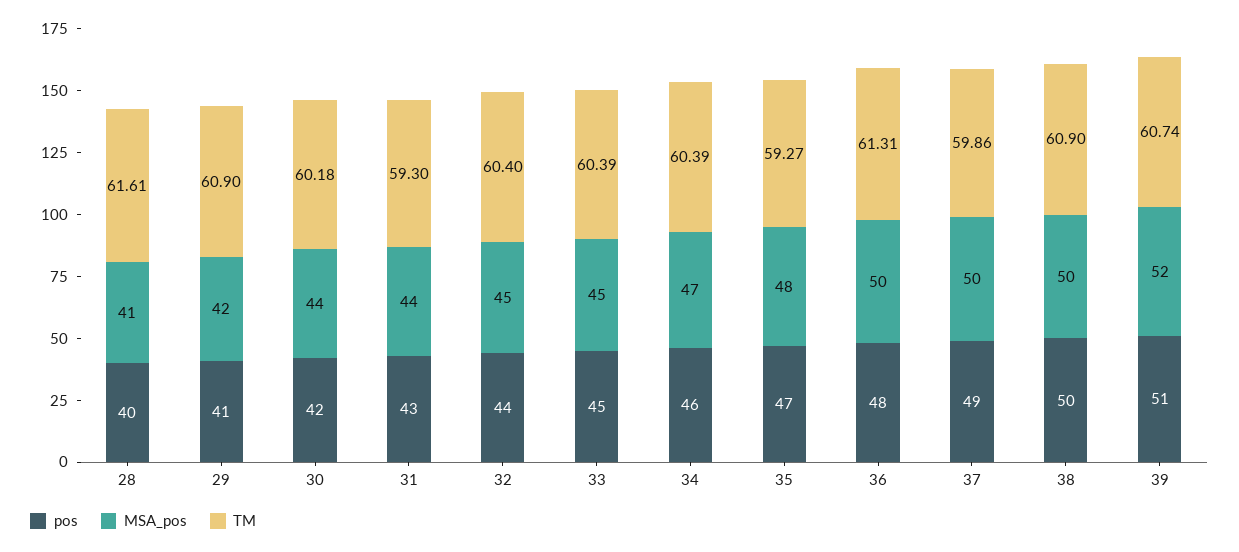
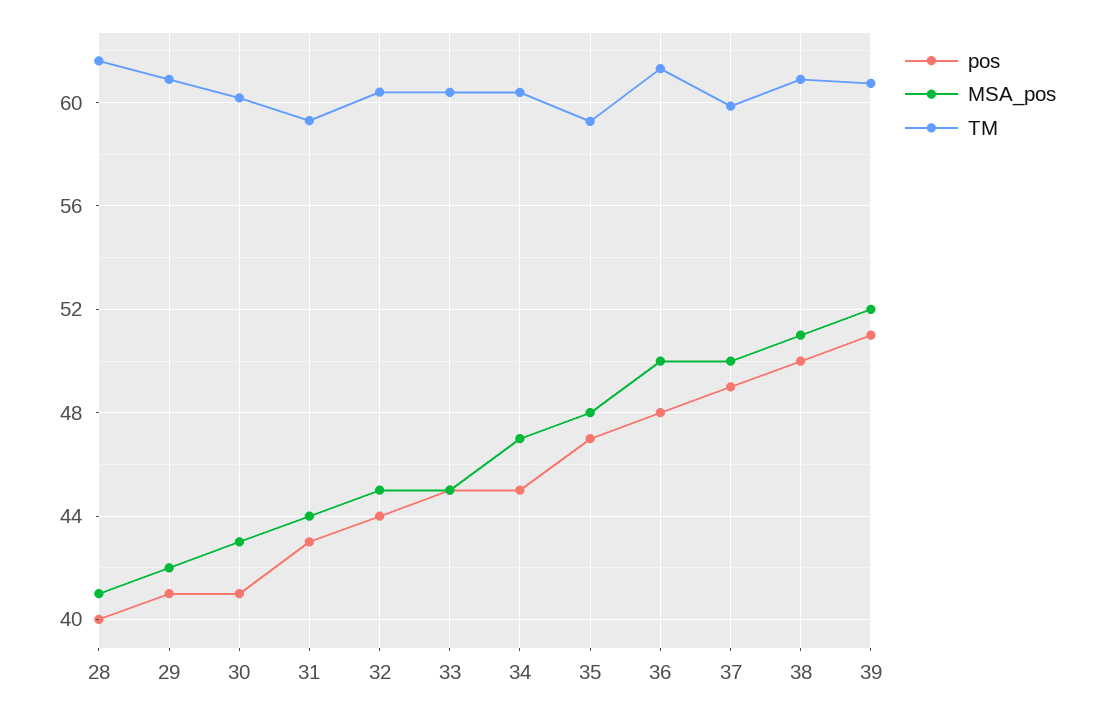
pos, 30: 42 -> 41
MSA_pos, 30: 44 -> 43
pos, 34: 46 -> 45
MSA_pos, 38: 50 -> 51

